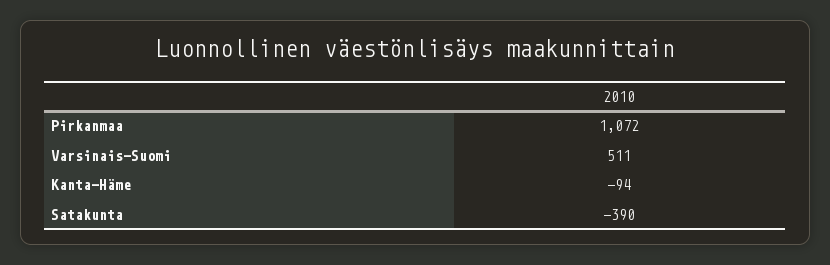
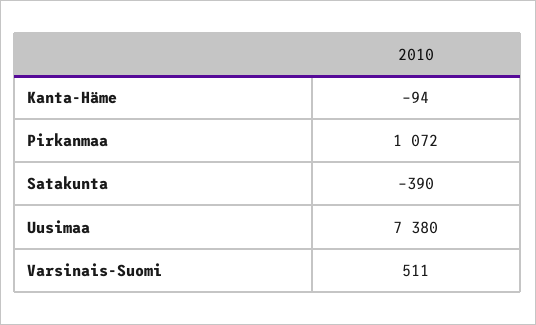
Uusimaa: none -> 7380

